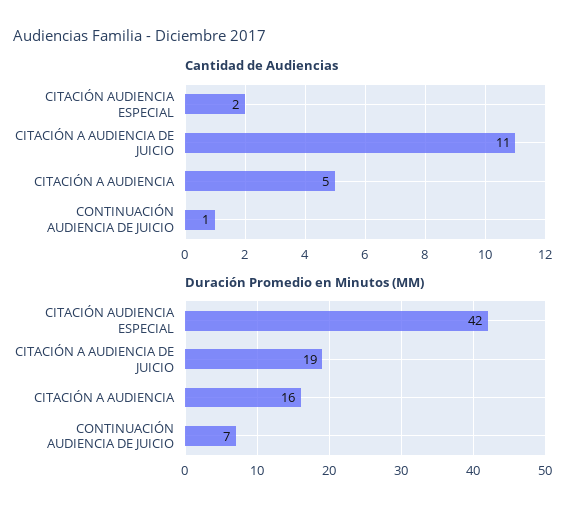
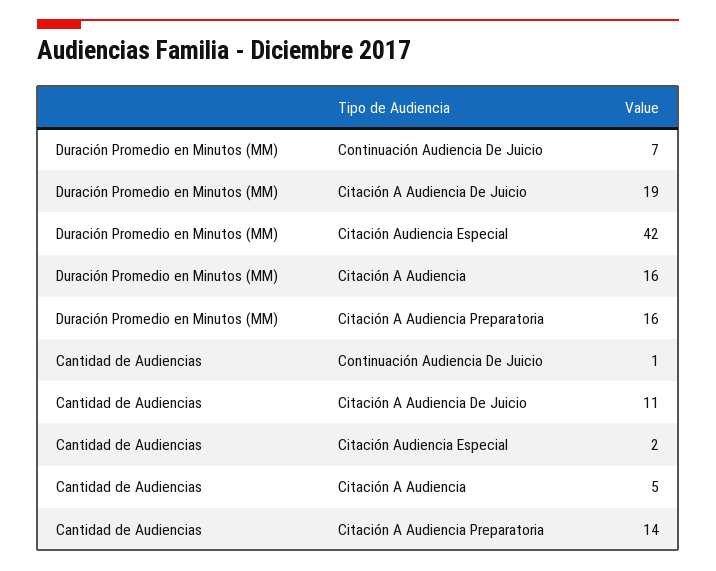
Duración Promedio en Minutos (MM), Citación A Audiencia Preparatoria: none -> 16
Cantidad de Audiencias, Citación A Audiencia Preparatoria: none -> 14

